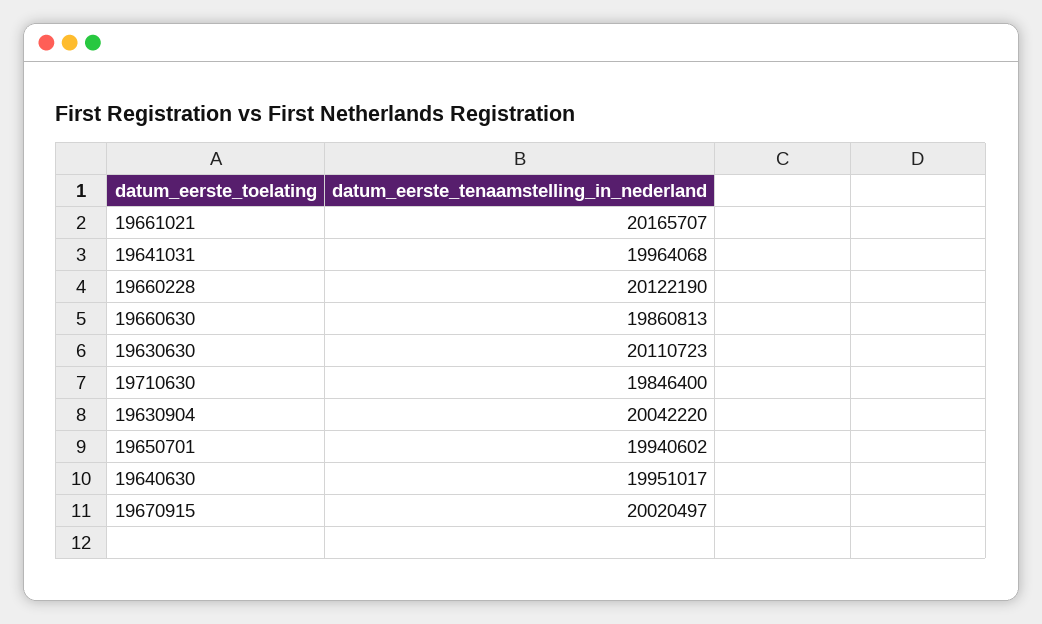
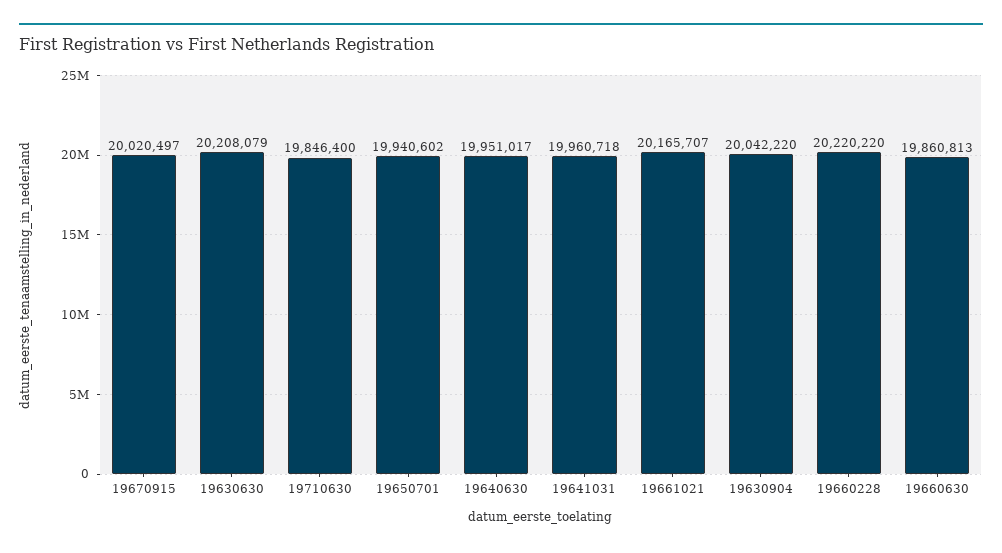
19641031: 19964068 -> 19960718
19660228: 20122190 -> 20220220
19630630: 20110723 -> 20208079

